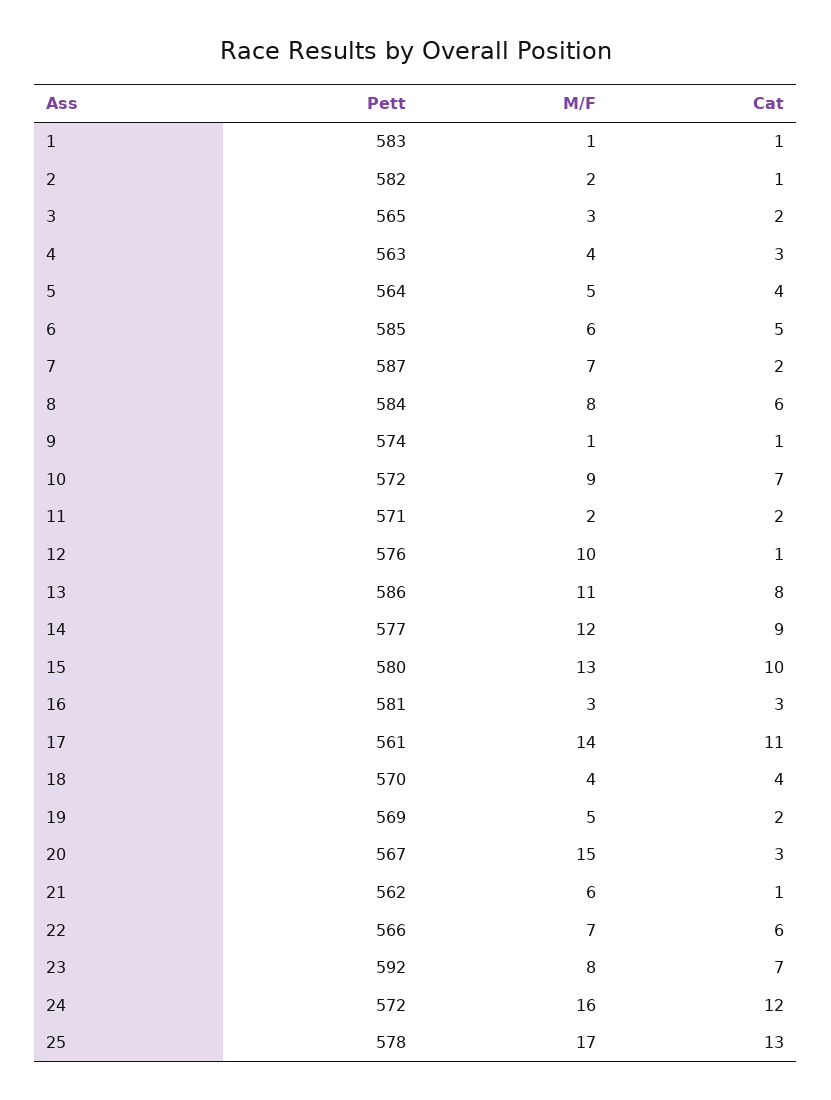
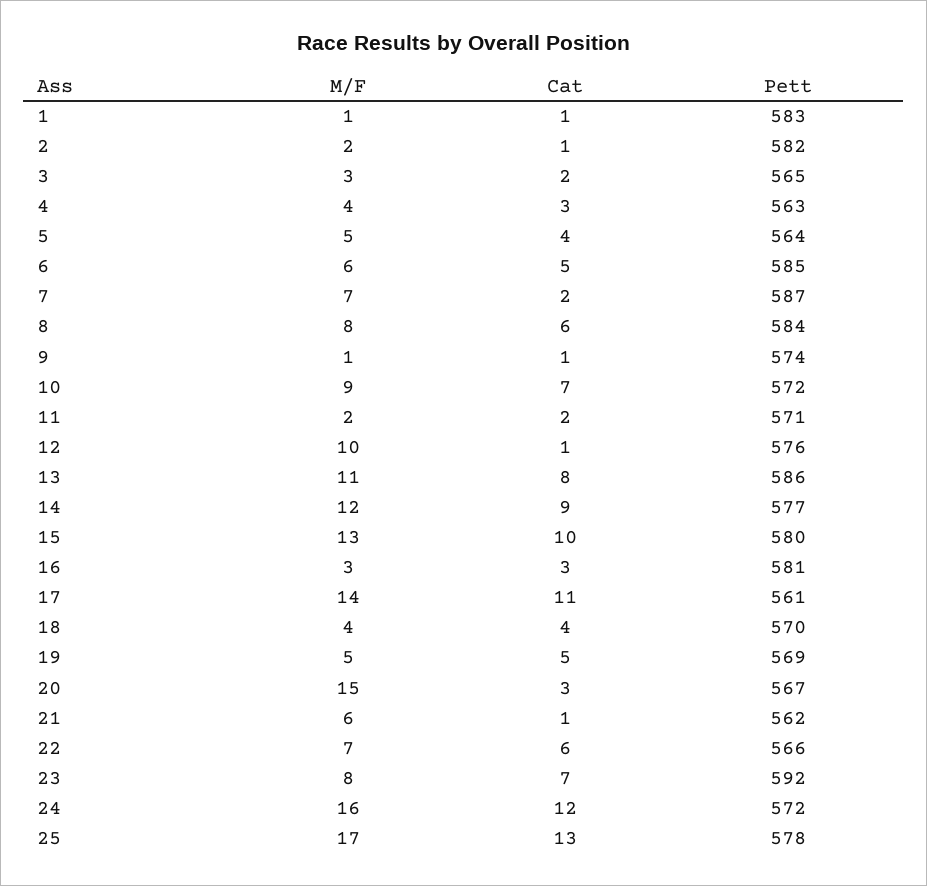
Cat, 19: 2 -> 5

